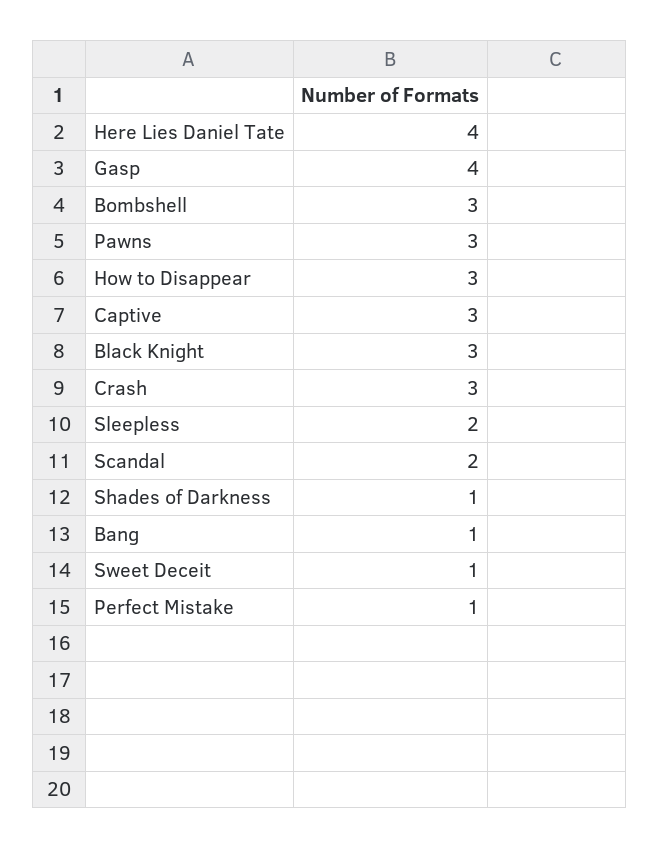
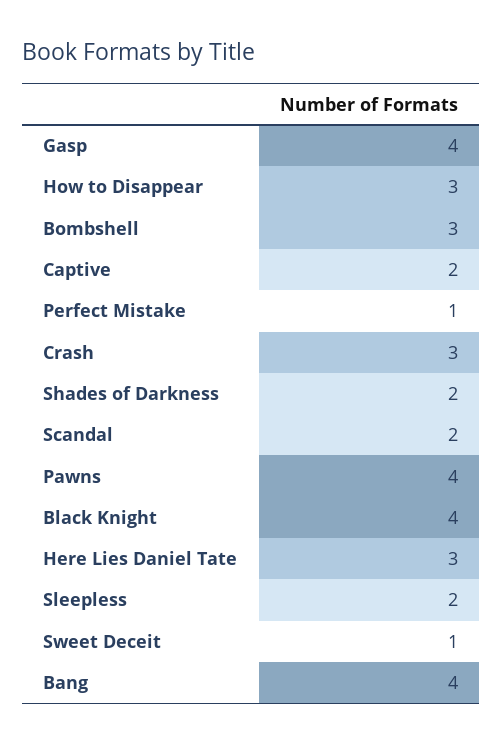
Here Lies Daniel Tate: 4 -> 3
Pawns: 3 -> 4
Captive: 3 -> 2
Black Knight: 3 -> 4
Shades of Darkness: 1 -> 2
Bang: 1 -> 4

